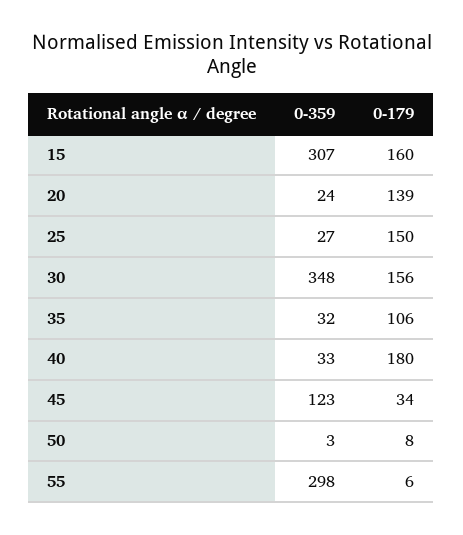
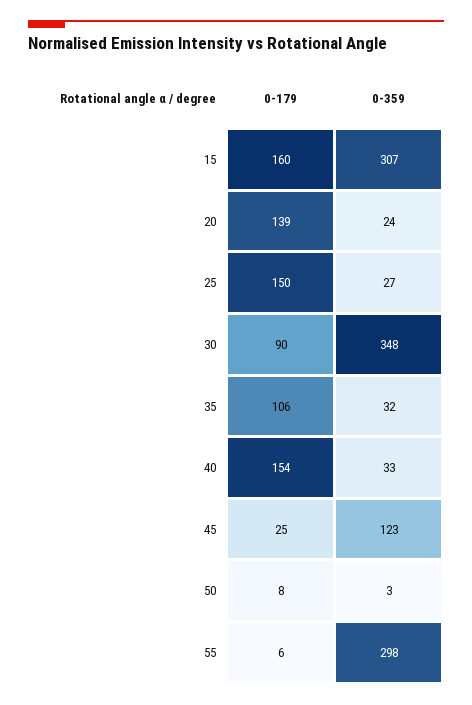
0-179, 30: 156 -> 90
0-179, 40: 180 -> 154
0-179, 45: 34 -> 25

